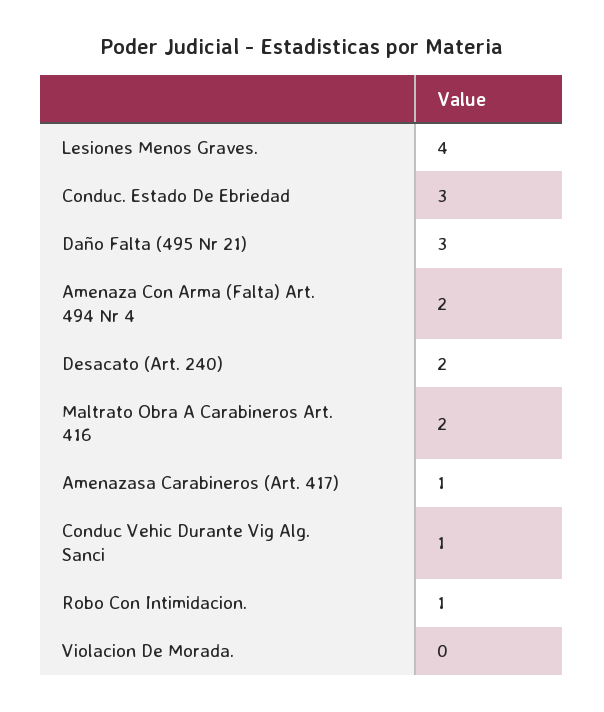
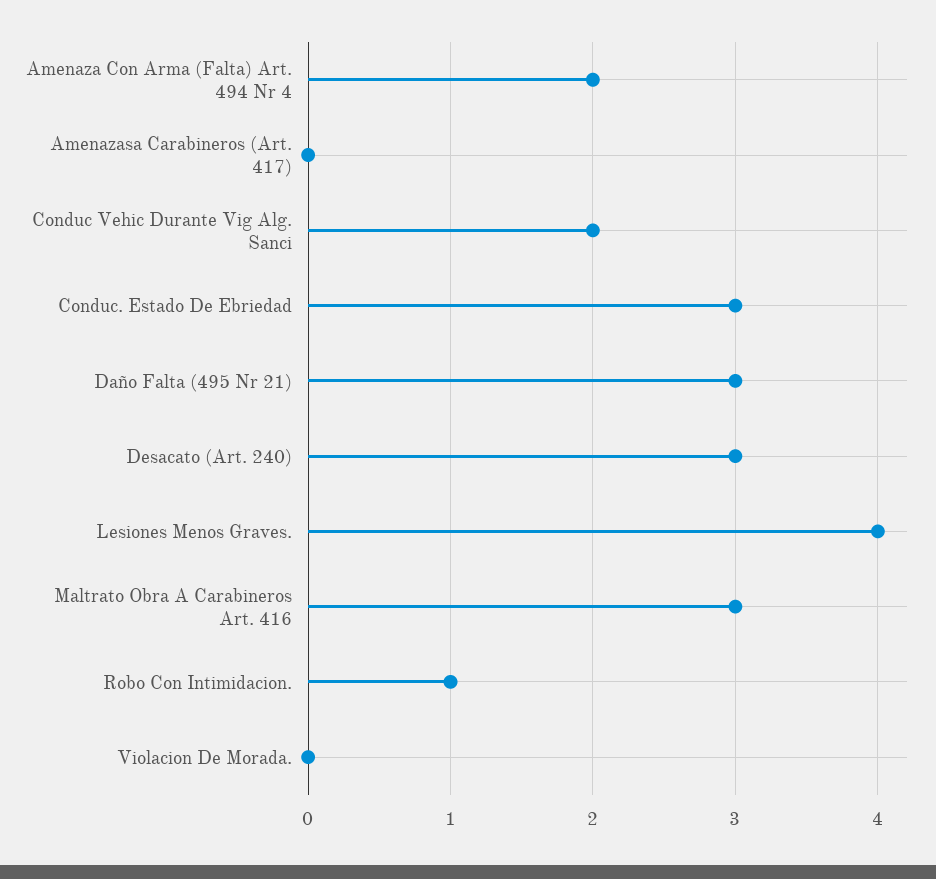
Desacato (Art. 240): 2 -> 3
Maltrato Obra A Carabineros Art. 416: 2 -> 3
Amenazasa Carabineros (Art. 417): 1 -> 0
Conduc Vehic Durante Vig Alg. Sanci: 1 -> 2

